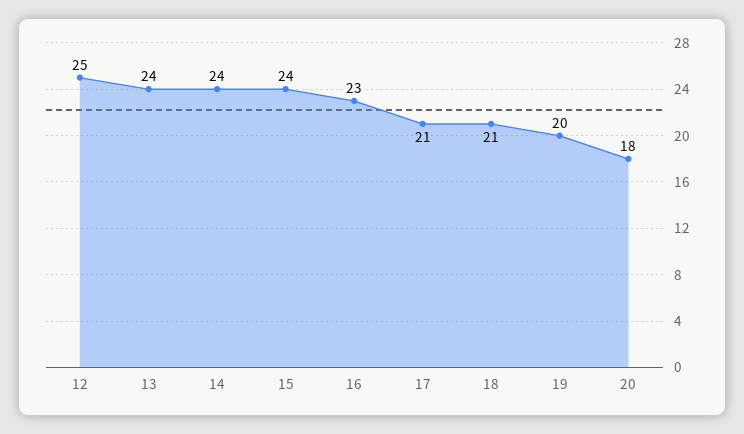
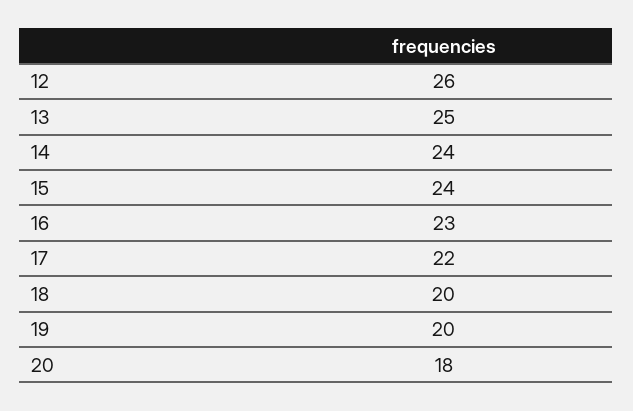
12: 25 -> 26
13: 24 -> 25
17: 21 -> 22
18: 21 -> 20

